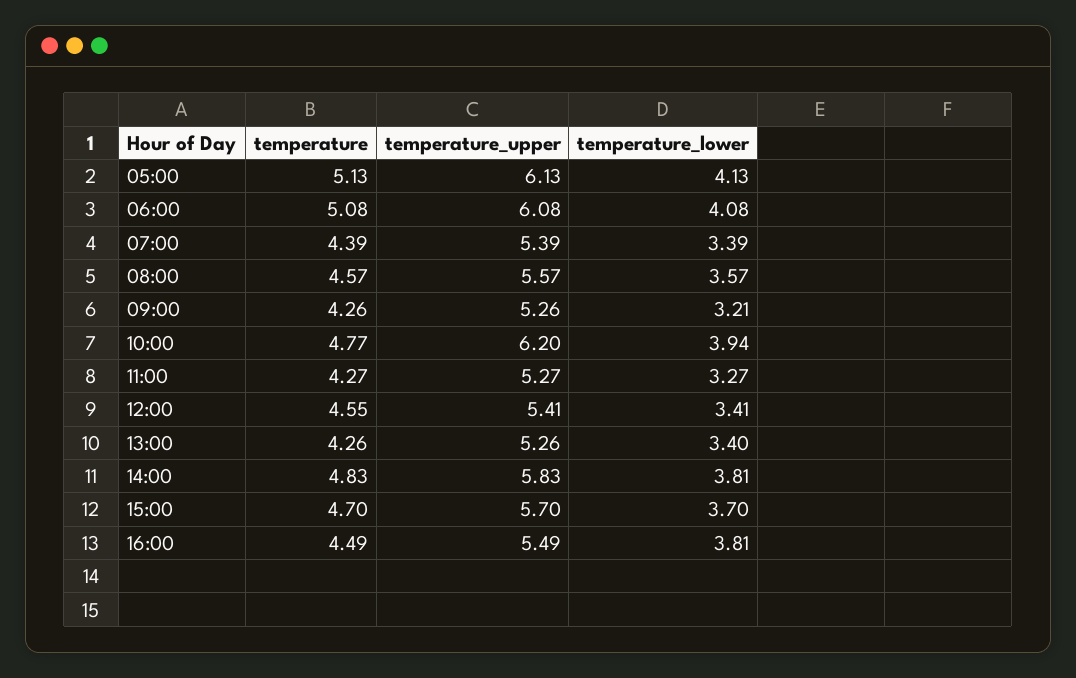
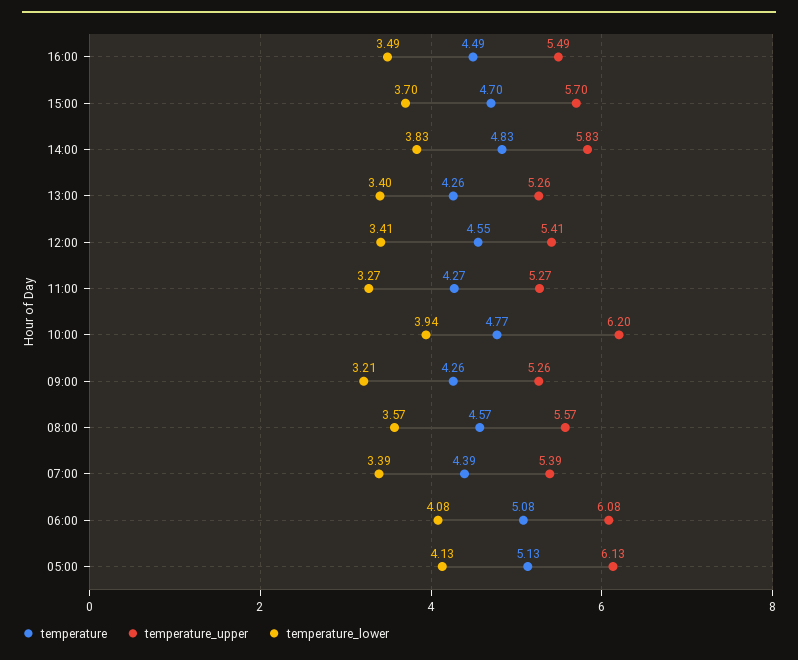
temperature_lower, 14:00: 3.81 -> 3.83
temperature_lower, 16:00: 3.81 -> 3.49

